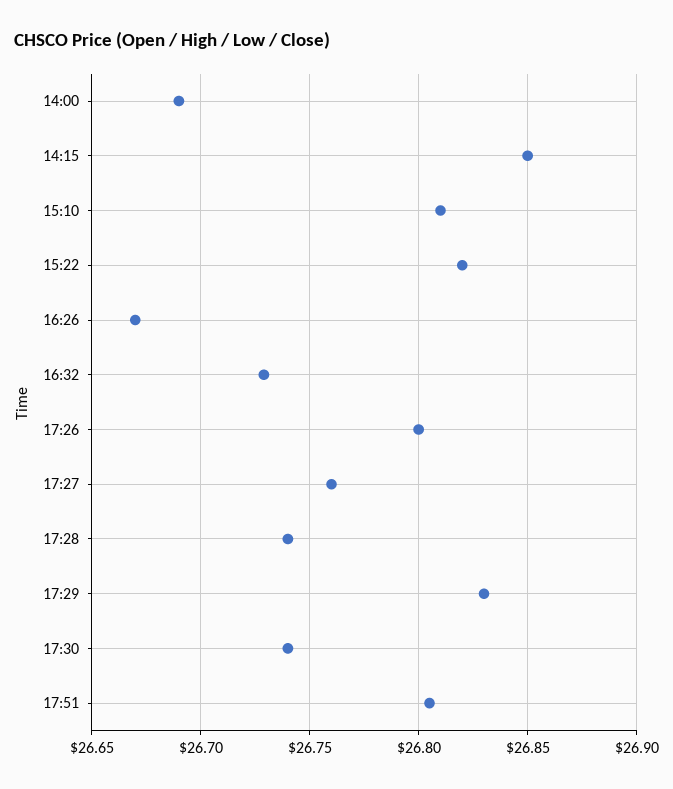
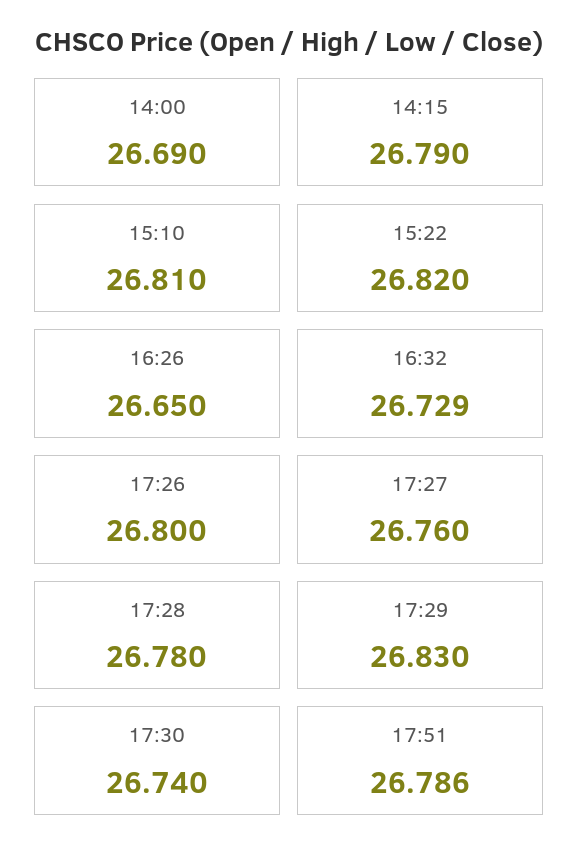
14:15: 26.85 -> 26.79
16:26: 26.67 -> 26.65
17:28: 26.74 -> 26.78
17:51: 26.805 -> 26.786

